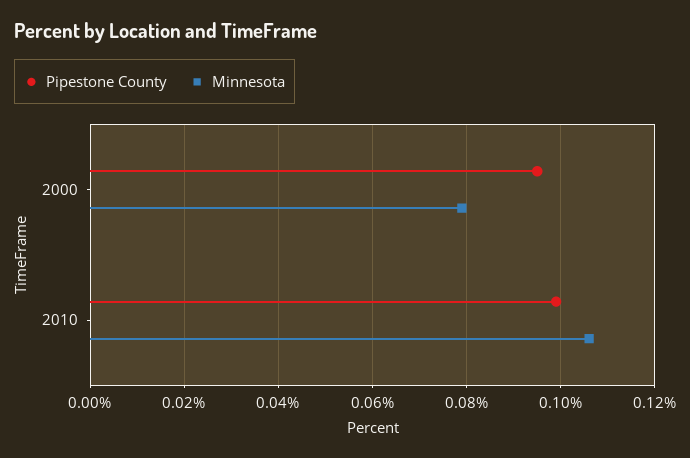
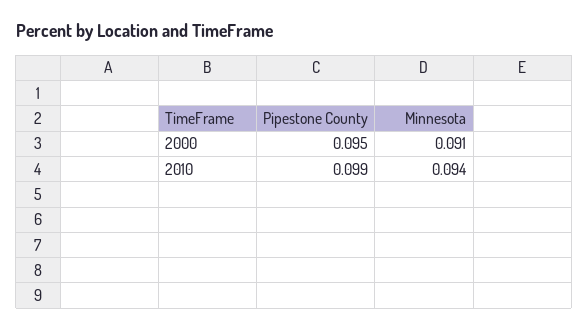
Minnesota, 2000: 0.08 -> 0.091
Minnesota, 2010: 0.105 -> 0.094

